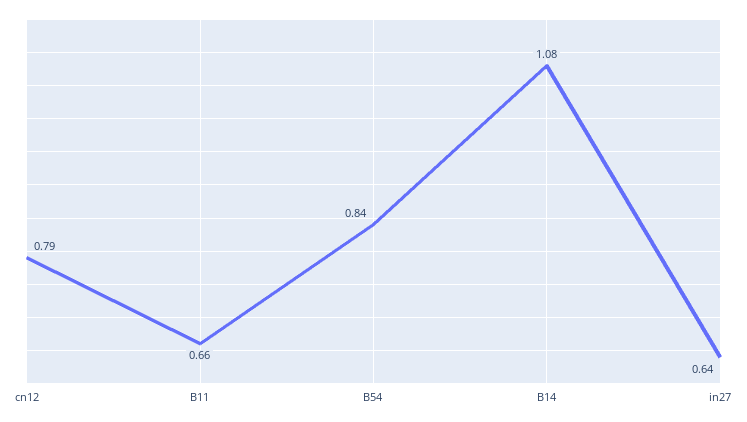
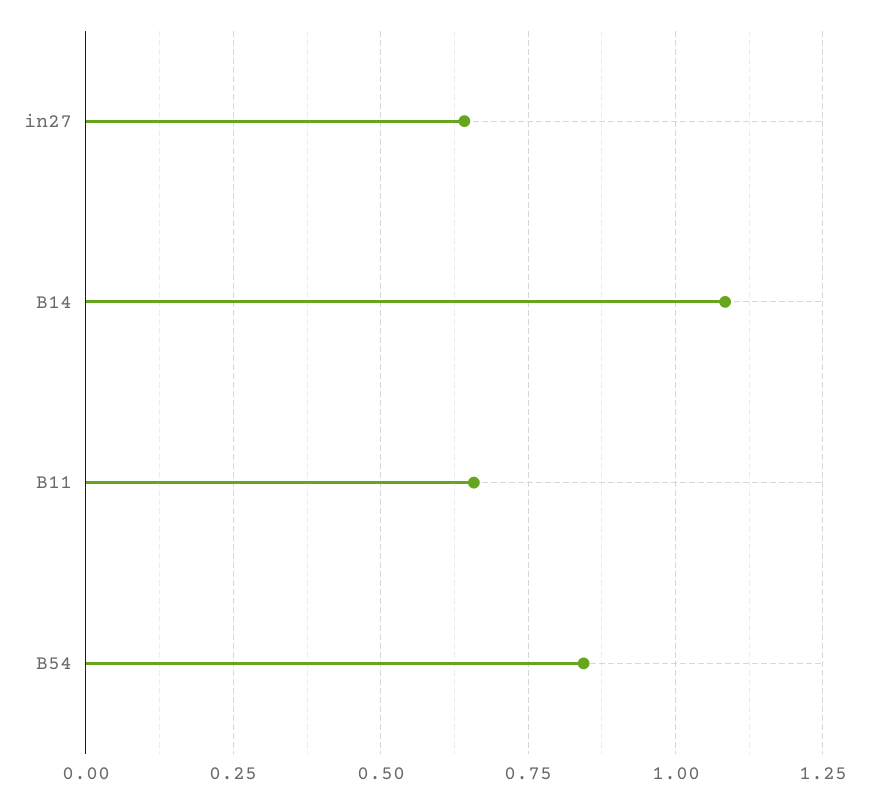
cn12: 0.79 -> none

